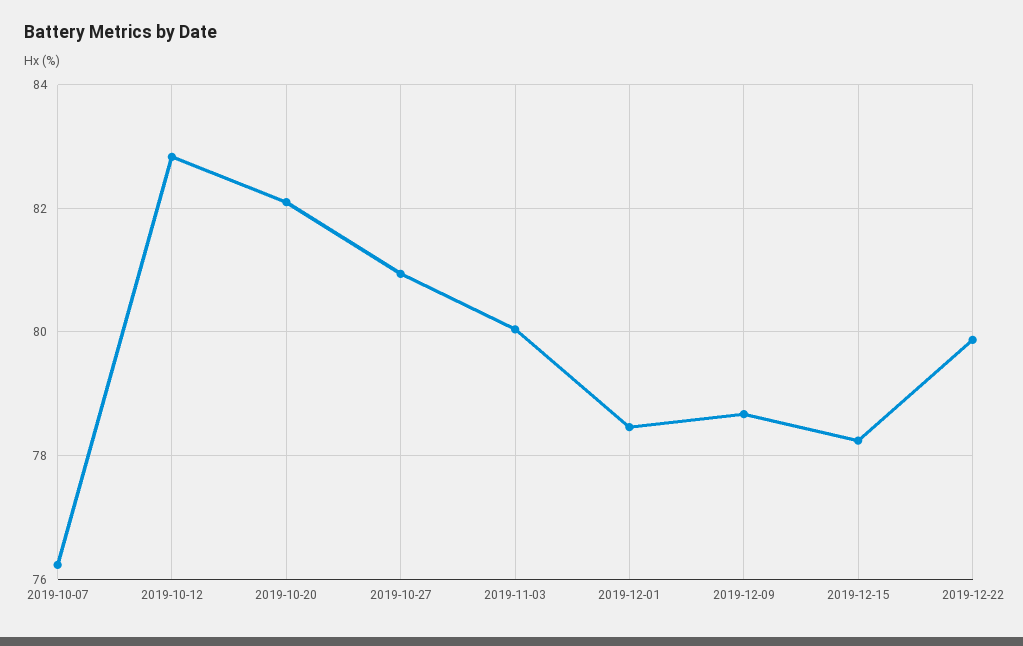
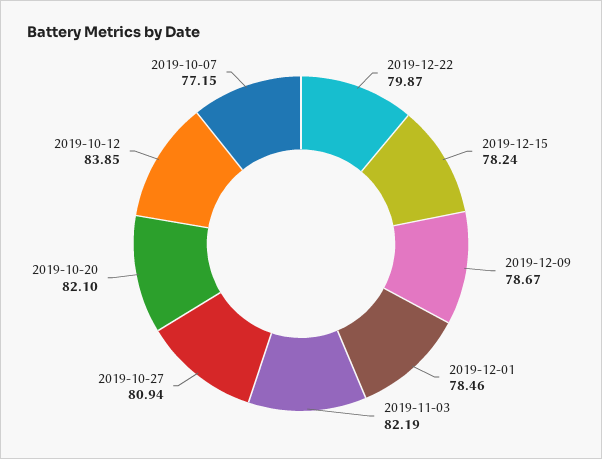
2019-10-07: 76.2 -> 77.15
2019-10-12: 82.8 -> 83.85
2019-11-03: 80 -> 82.19

